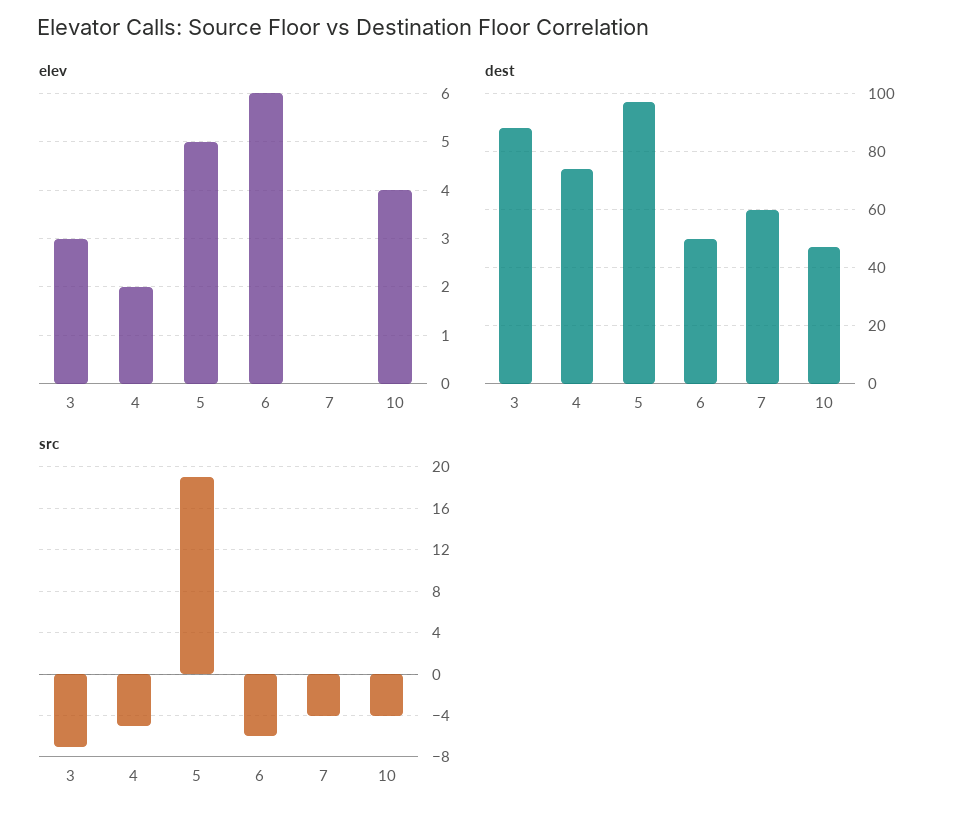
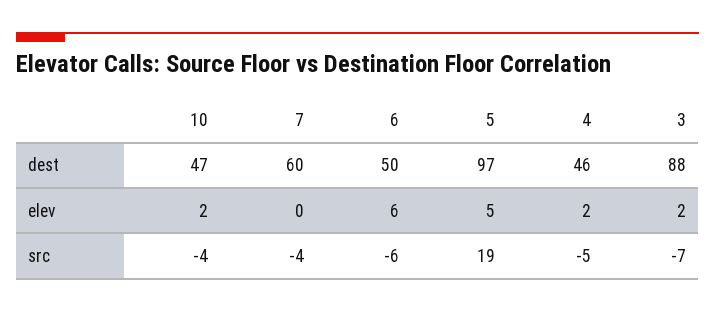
elev, 3: 3 -> 2
elev, 10: 4 -> 2
dest, 4: 75 -> 46

